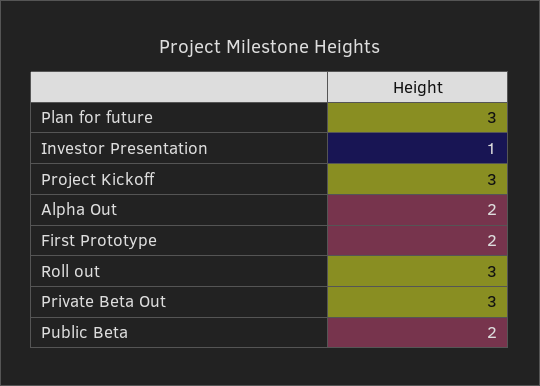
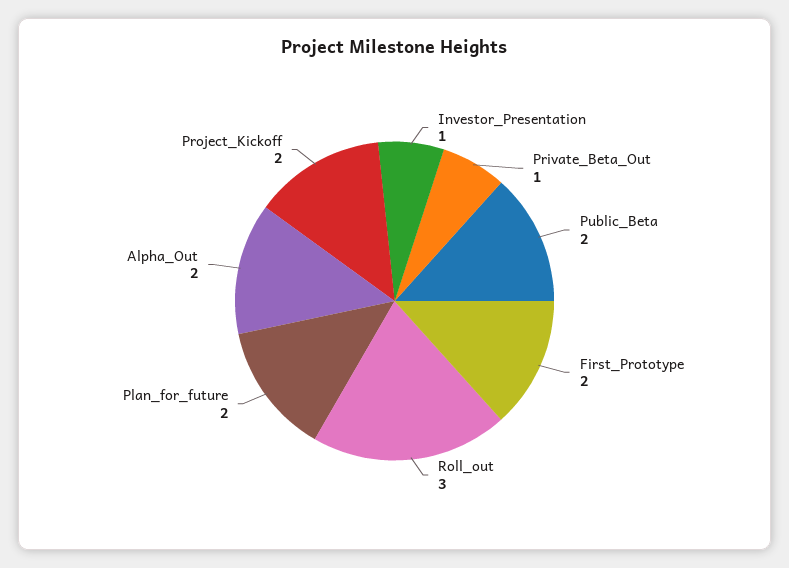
Plan for future: 3 -> 2
Project Kickoff: 3 -> 2
Private Beta Out: 3 -> 1

